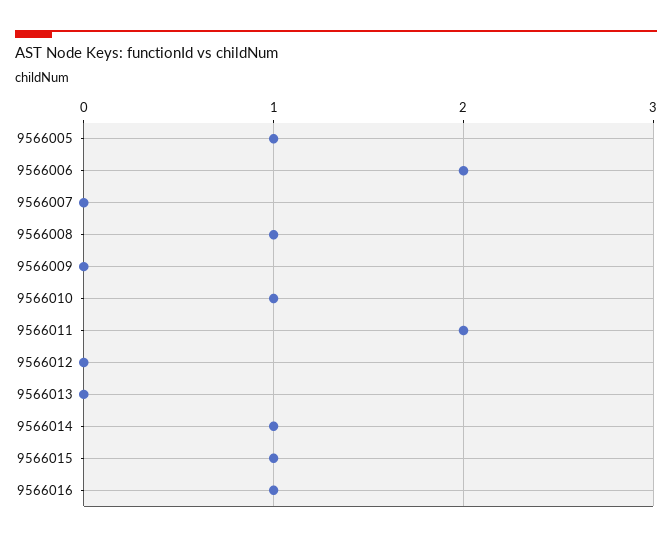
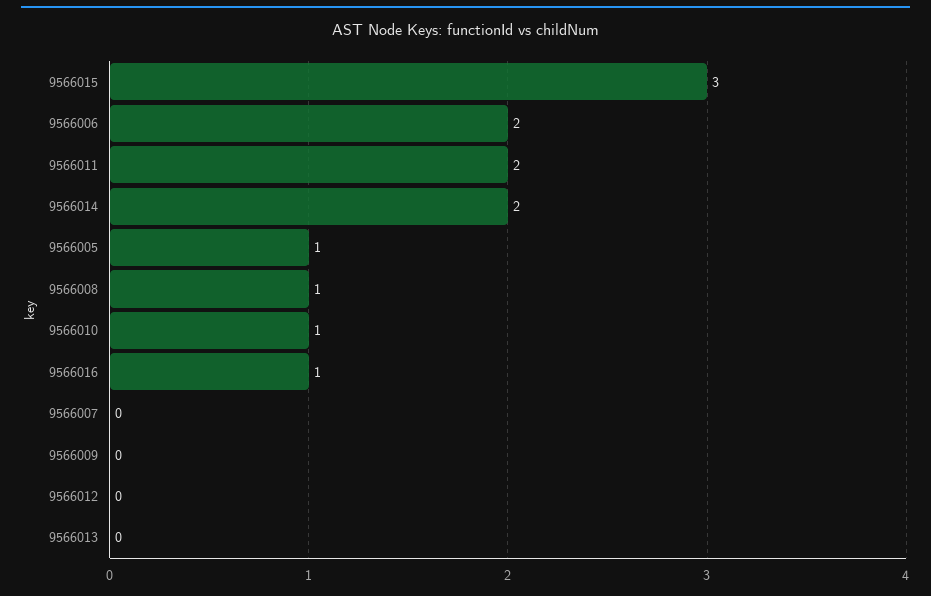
9566014: 1 -> 2
9566015: 1 -> 3

